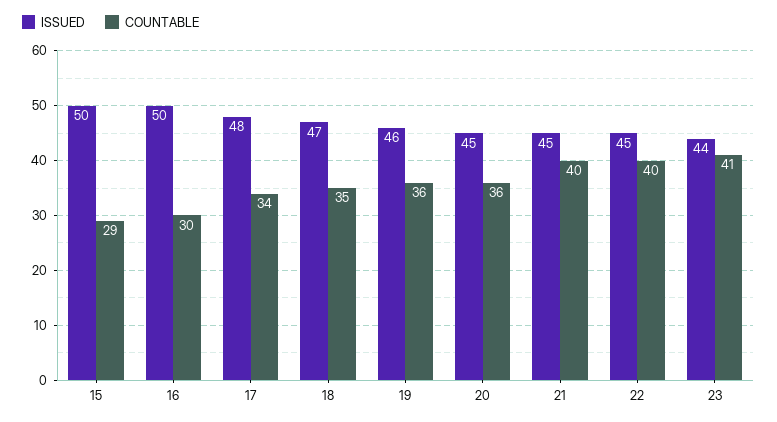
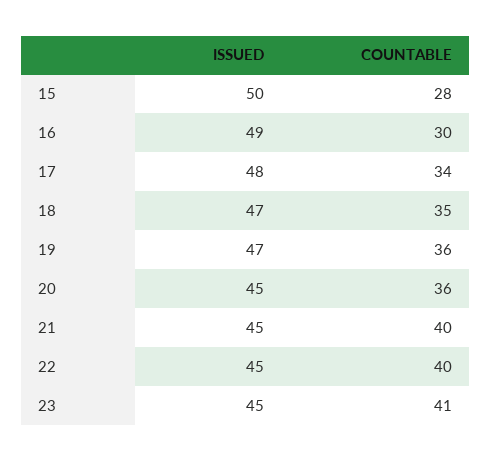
COUNTABLE, 15: 29 -> 28
ISSUED, 16: 50 -> 49
ISSUED, 19: 46 -> 47
ISSUED, 23: 44 -> 45

